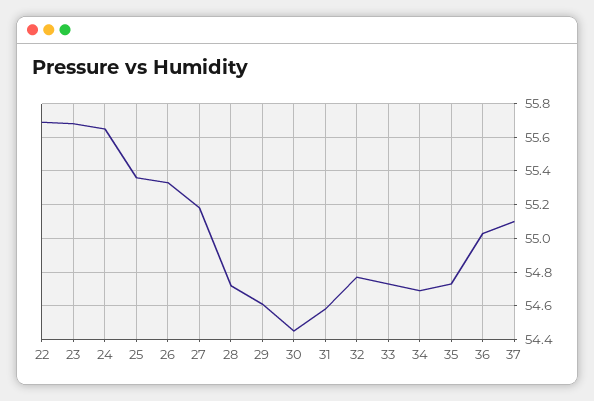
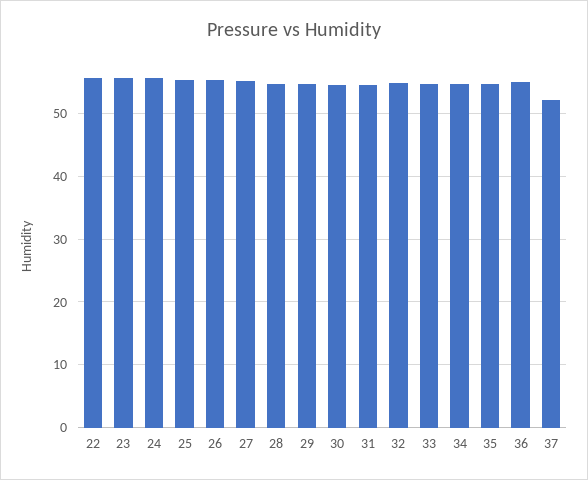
37: 55.1 -> 52

